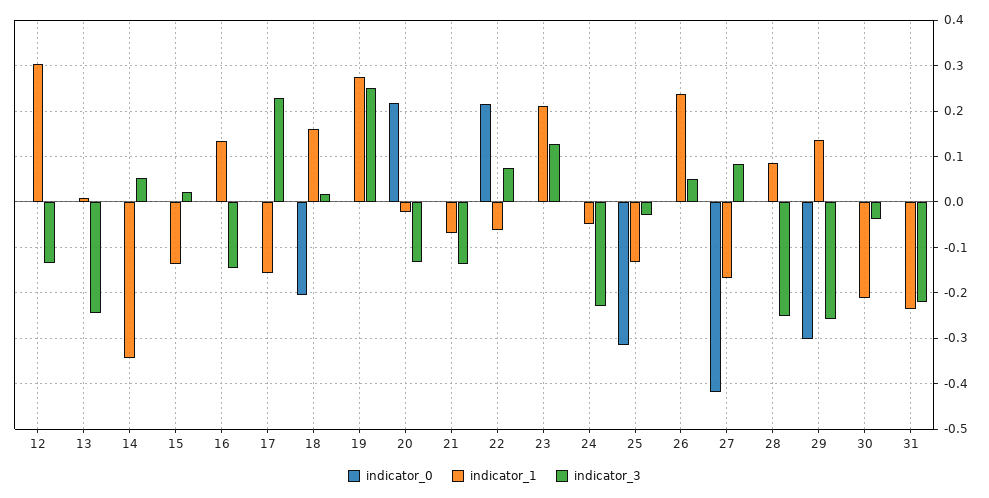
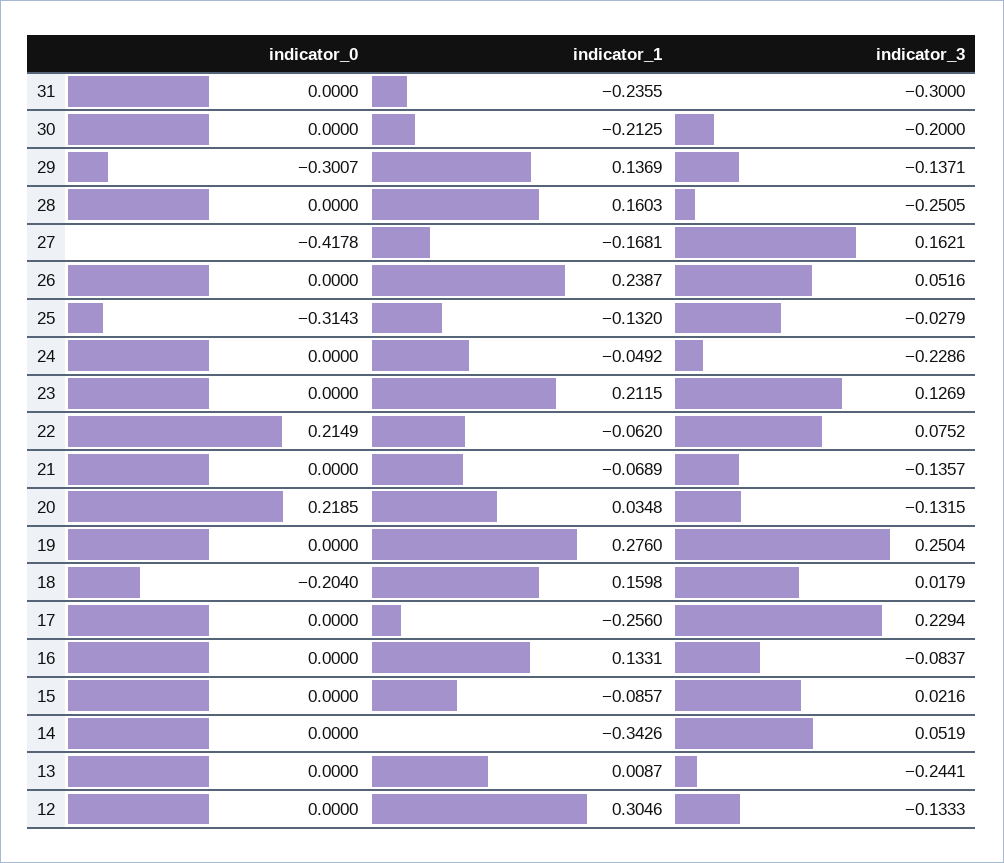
indicator_1, 15: -0.14 -> -0.0857
indicator_3, 16: -0.14 -> -0.0837
indicator_1, 17: -0.16 -> -0.256
indicator_1, 20: -0.02 -> 0.0348
indicator_3, 27: 0.08 -> 0.1621
indicator_1, 28: 0.08 -> 0.1603
indicator_3, 29: -0.26 -> -0.1371
indicator_3, 30: -0.04 -> -0.2
indicator_3, 31: -0.22 -> -0.3

